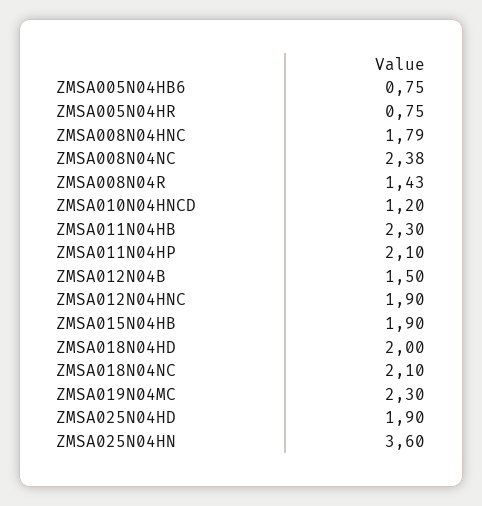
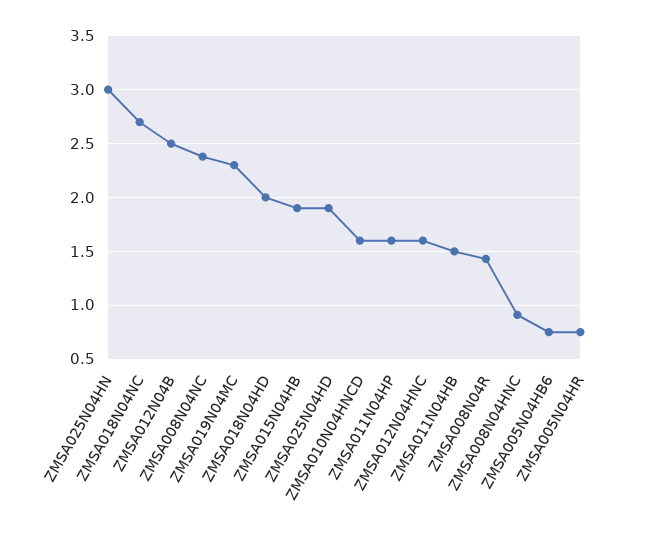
ZMSA008N04HNC: 1.79 -> 0.9
ZMSA010N04HNCD: 1.2 -> 1.6
ZMSA011N04HB: 2.3 -> 1.5
ZMSA011N04HP: 2.1 -> 1.6
ZMSA012N04B: 1.5 -> 2.5
ZMSA012N04HNC: 1.9 -> 1.6
ZMSA018N04NC: 2.1 -> 2.7
ZMSA025N04HN: 3.6 -> 3

